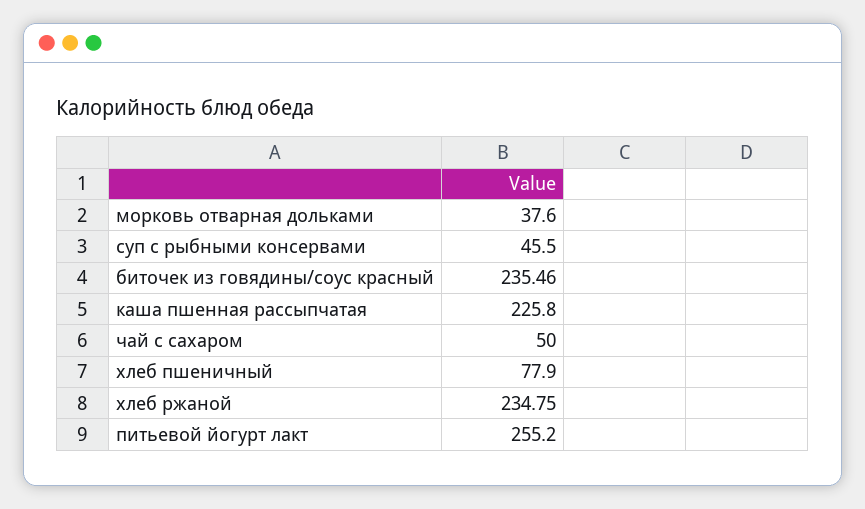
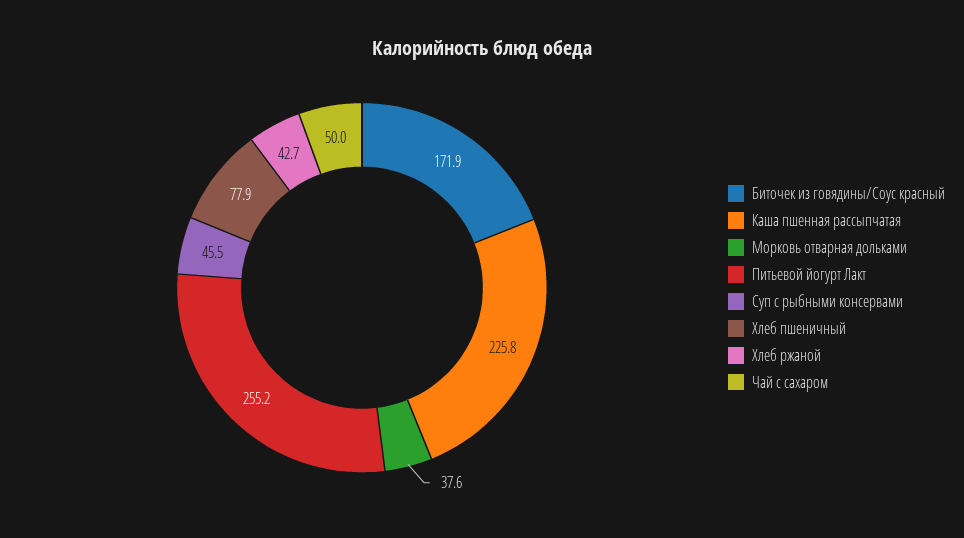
биточек из говядины/соус красный: 235.46 -> 171.9
хлеб ржаной: 234.75 -> 42.7

